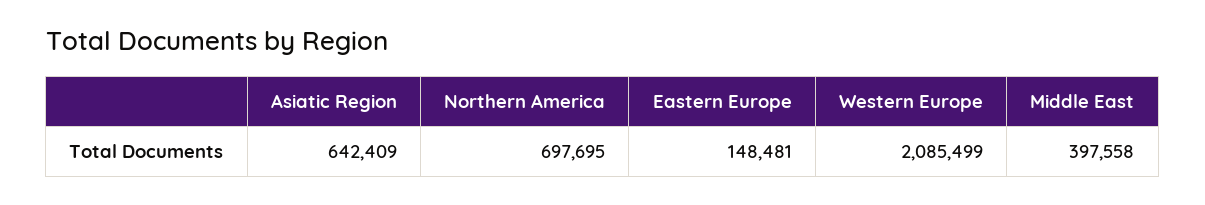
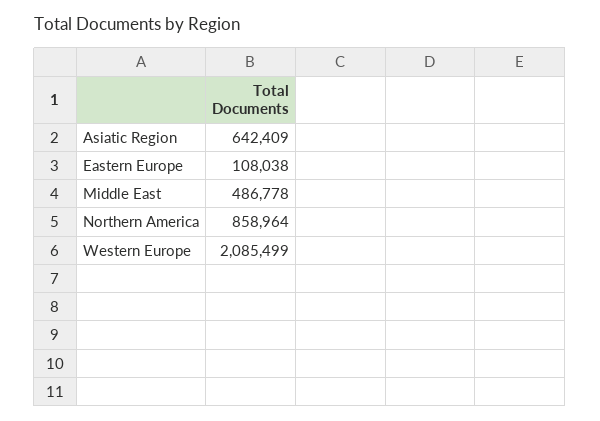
Northern America: 697695 -> 858964
Eastern Europe: 148481 -> 108038
Middle East: 397558 -> 486778

